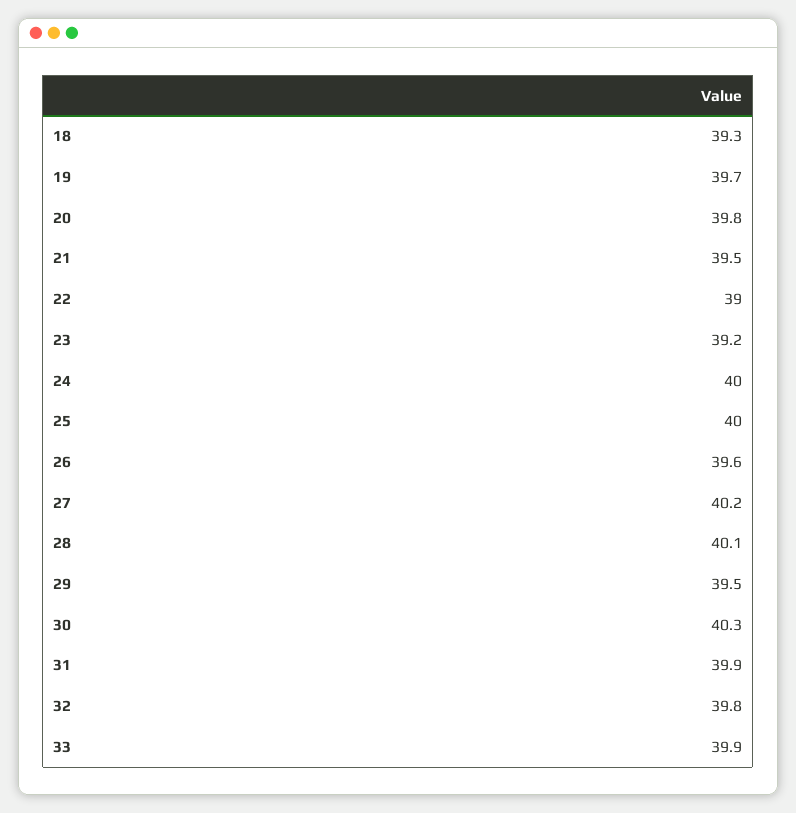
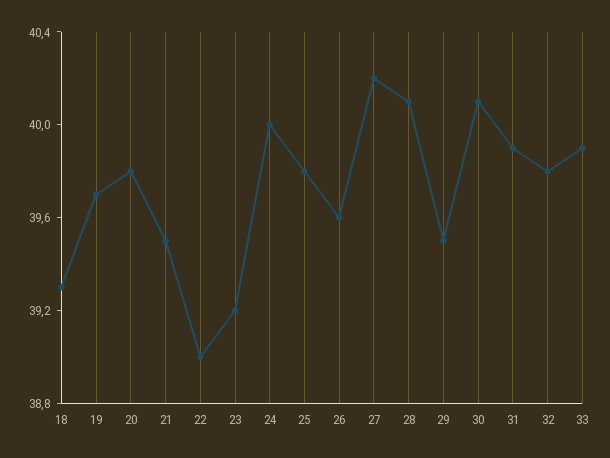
25: 40 -> 39.8
30: 40.3 -> 40.1

